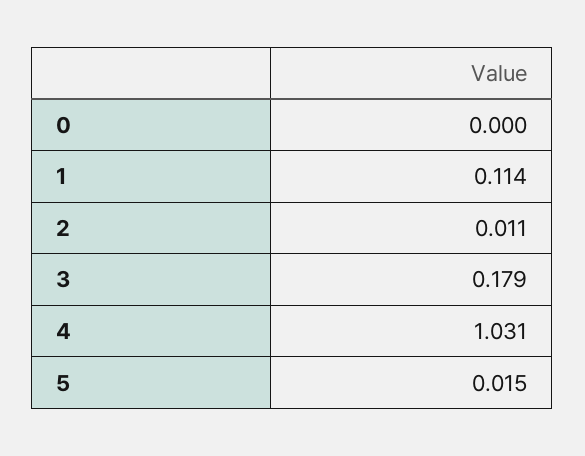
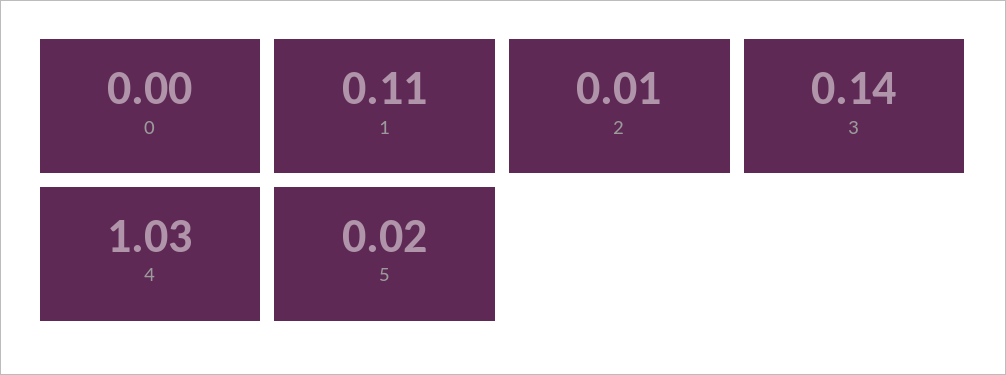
3: 0.179 -> 0.14

